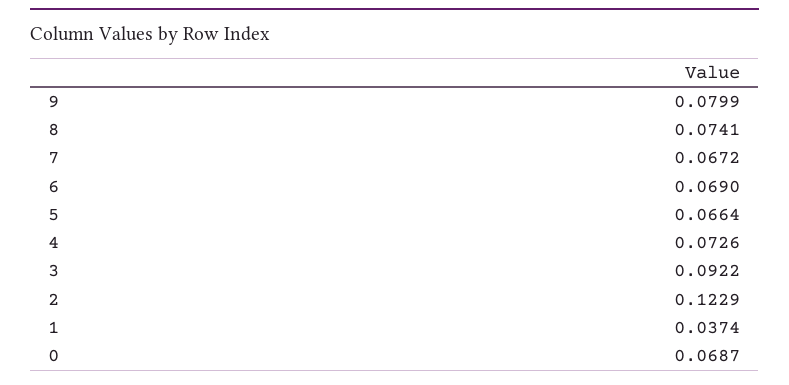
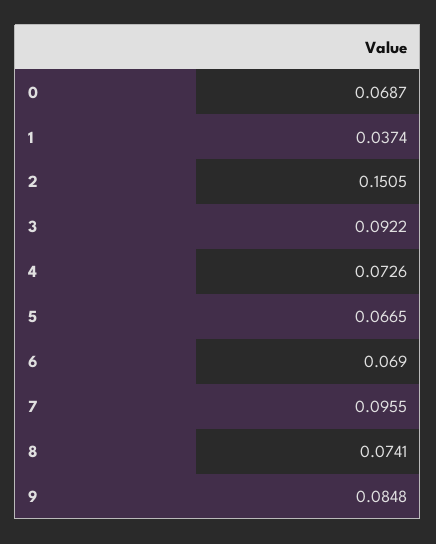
9: 0.0799 -> 0.0848
7: 0.0672 -> 0.0955
5: 0.0664 -> 0.0665
2: 0.1229 -> 0.1505

